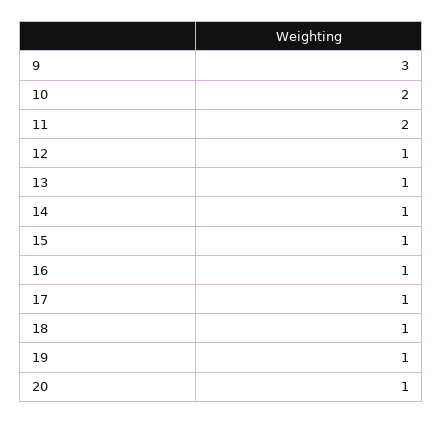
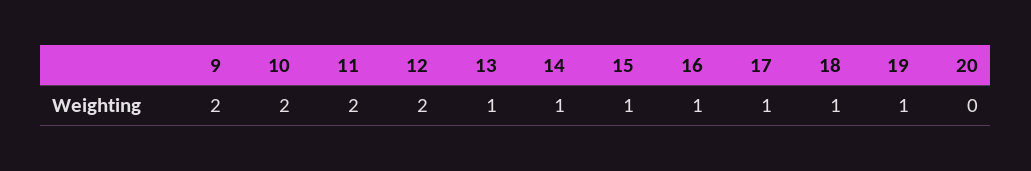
9: 3 -> 2
12: 1 -> 2
20: 1 -> 0

